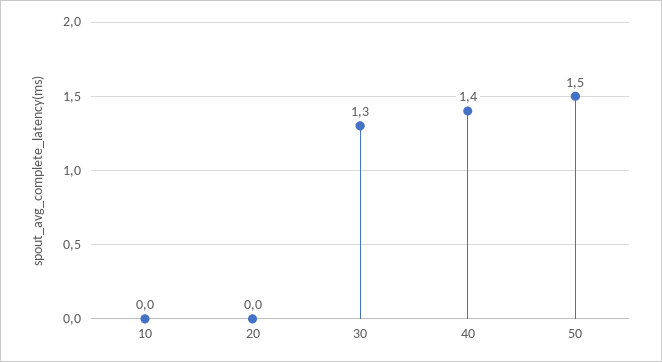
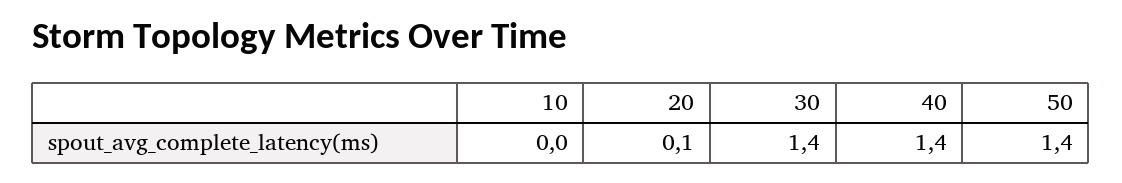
20: 0 -> 0.1
30: 1.3 -> 1.4
50: 1.5 -> 1.4

